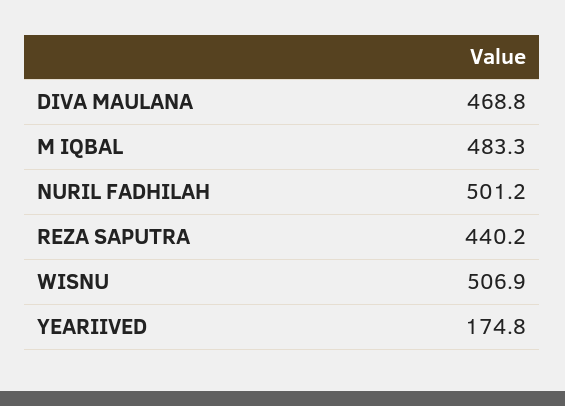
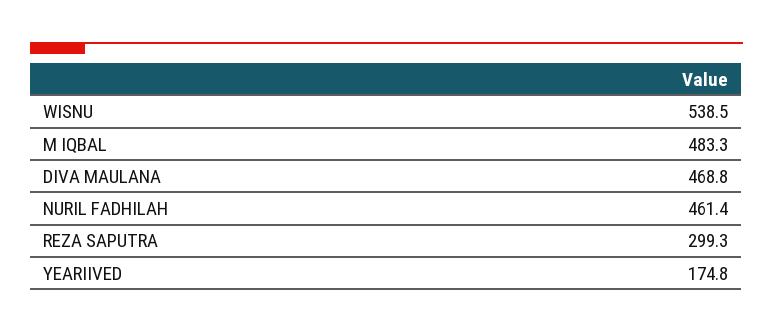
NURIL FADHILAH: 501.2 -> 461.4
REZA SAPUTRA: 440.2 -> 299.3
WISNU: 506.9 -> 538.5

